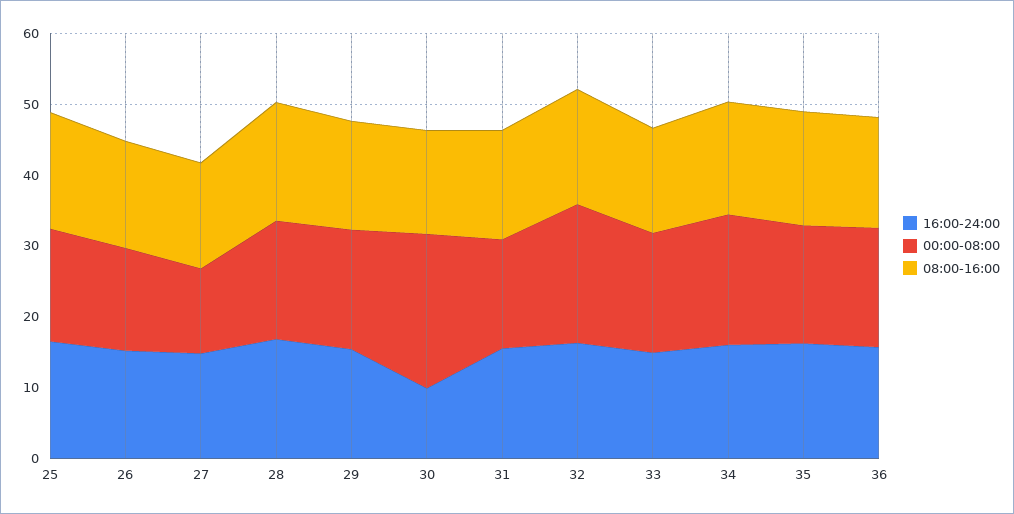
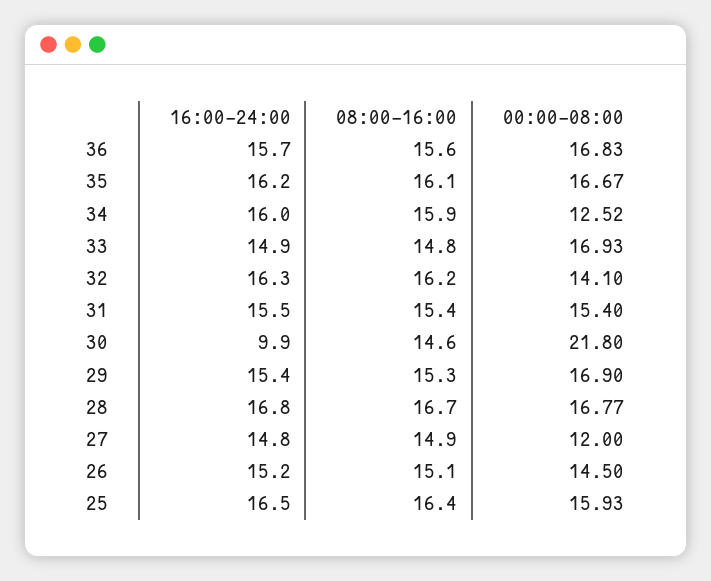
00:00-08:00, 32: 20 -> 14.1
00:00-08:00, 34: 18 -> 12.52

